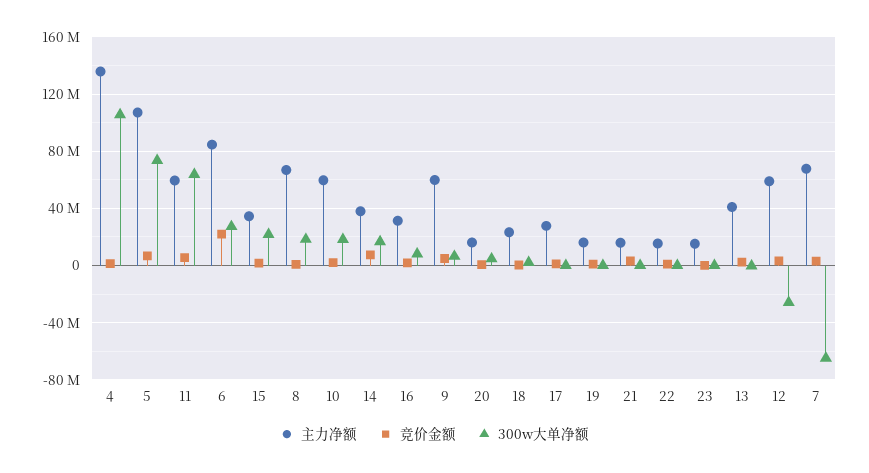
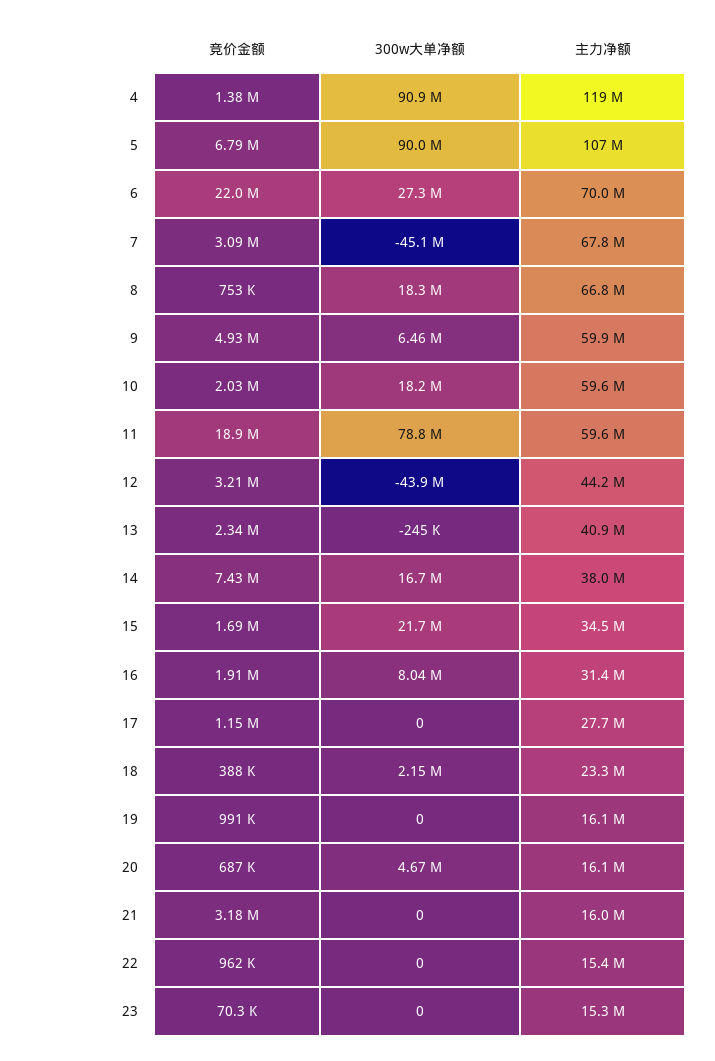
主力净额, 4: 135000000 -> 119000000
300w大单净额, 4: 105000000 -> 90900000
300w大单净额, 5: 75000000 -> 90000000
竞价金额, 11: 5000000 -> 18900000
300w大单净额, 11: 65000000 -> 78800000
主力净额, 6: 85000000 -> 70000000
主力净额, 12: 60000000 -> 44200000
300w大单净额, 12: -25000000 -> -43900000
300w大单净额, 7: -65000000 -> -45100000

